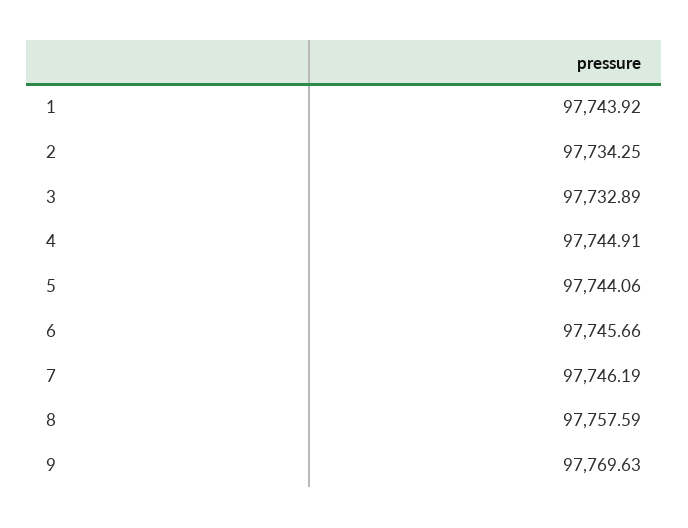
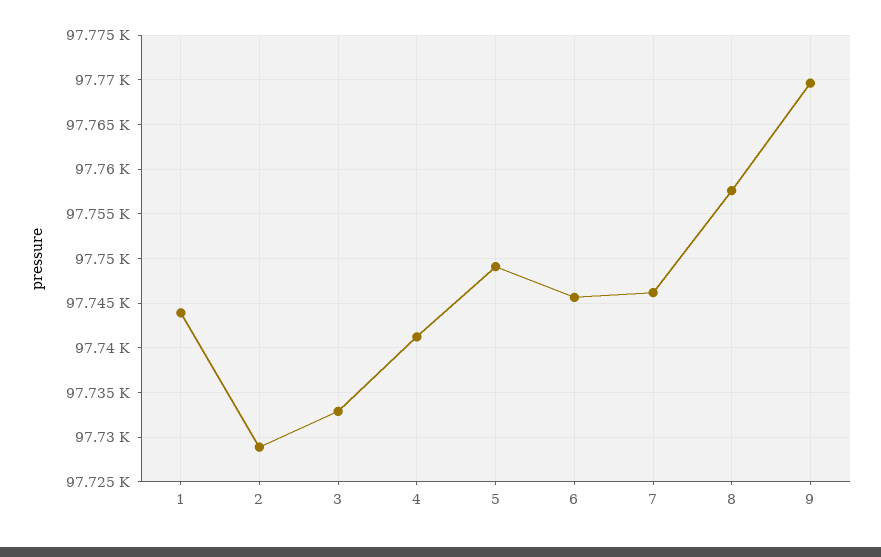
2: 97734.25 -> 97729
4: 97744.91 -> 97741
5: 97744.06 -> 97749

